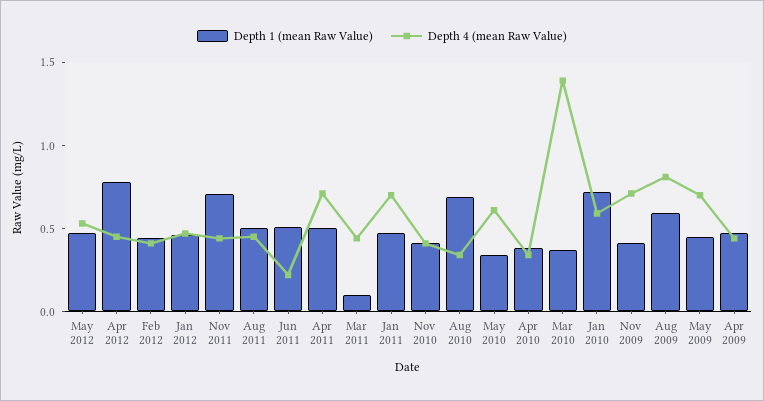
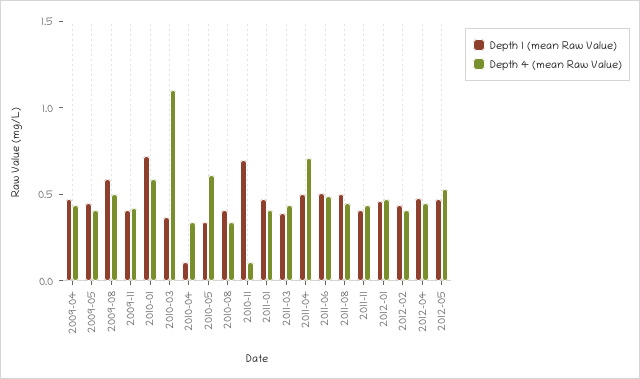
Depth 1 (mean Raw Value), Apr 2012: 0.8 -> 0.5
Depth 1 (mean Raw Value), Nov 2011: 0.7 -> 0.4
Depth 4 (mean Raw Value), Jun 2011: 0.2 -> 0.5
Depth 1 (mean Raw Value), Mar 2011: 0.1 -> 0.4
Depth 4 (mean Raw Value), Jan 2011: 0.7 -> 0.4
Depth 1 (mean Raw Value), Nov 2010: 0.4 -> 0.7
Depth 4 (mean Raw Value), Nov 2010: 0.4 -> 0.1
Depth 1 (mean Raw Value), Aug 2010: 0.7 -> 0.4
Depth 1 (mean Raw Value), Apr 2010: 0.4 -> 0.1
Depth 4 (mean Raw Value), Mar 2010: 1.4 -> 1.1
Depth 4 (mean Raw Value), Nov 2009: 0.7 -> 0.4
Depth 4 (mean Raw Value), Aug 2009: 0.8 -> 0.5
Depth 4 (mean Raw Value), May 2009: 0.7 -> 0.4

